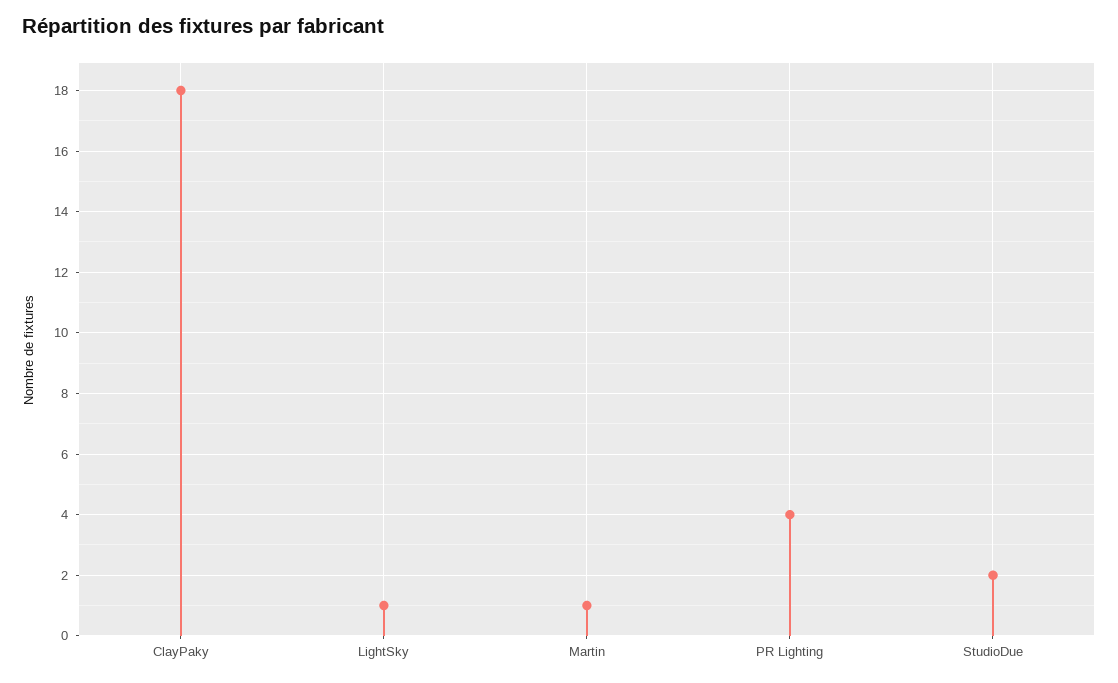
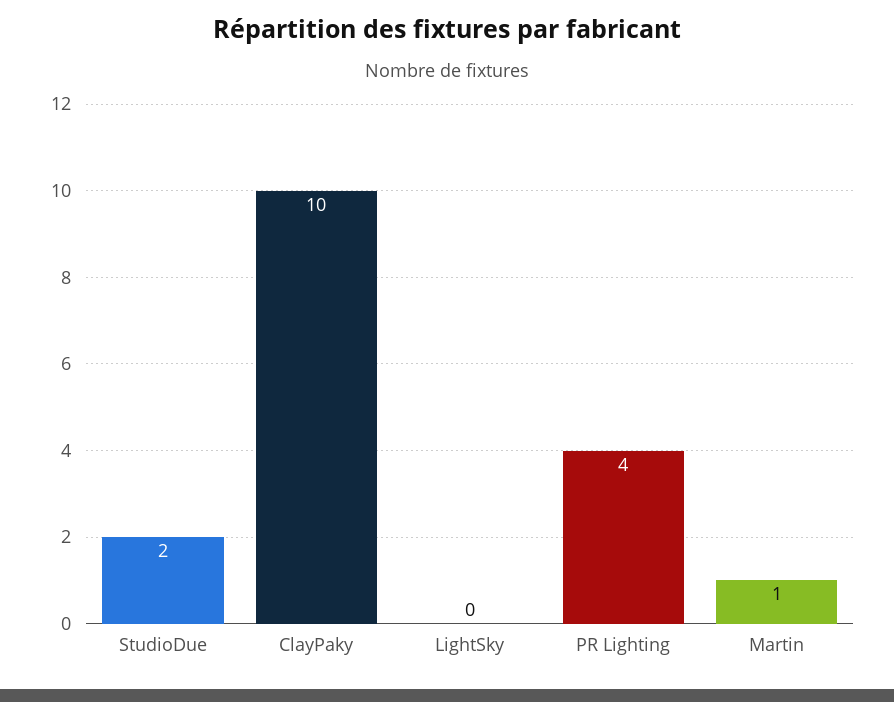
ClayPaky: 18 -> 10
LightSky: 1 -> 0

